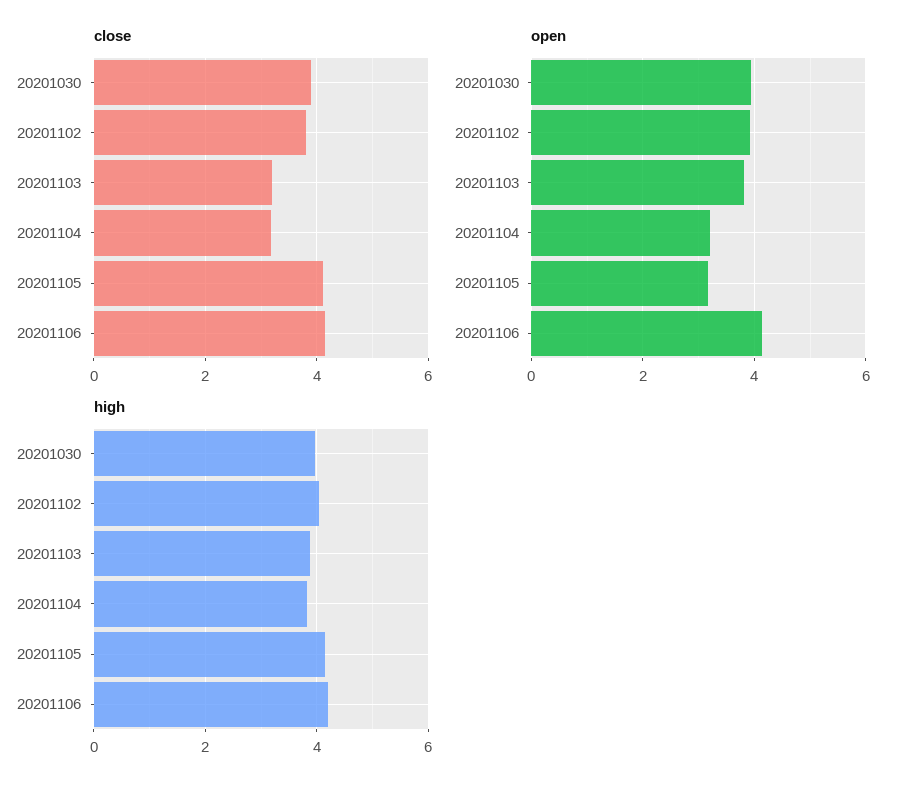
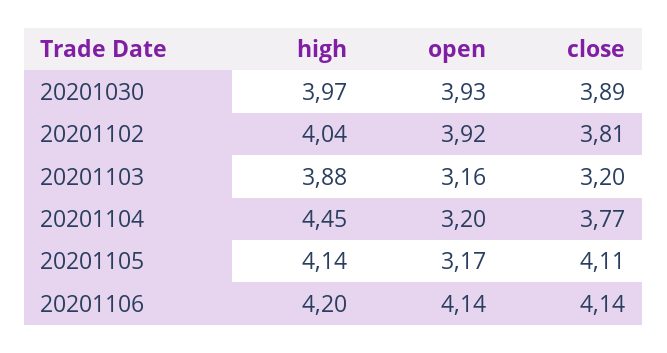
close, 20201104: 3.2 -> 3.77
open, 20201103: 3.8 -> 3.16
high, 20201104: 3.8 -> 4.45

